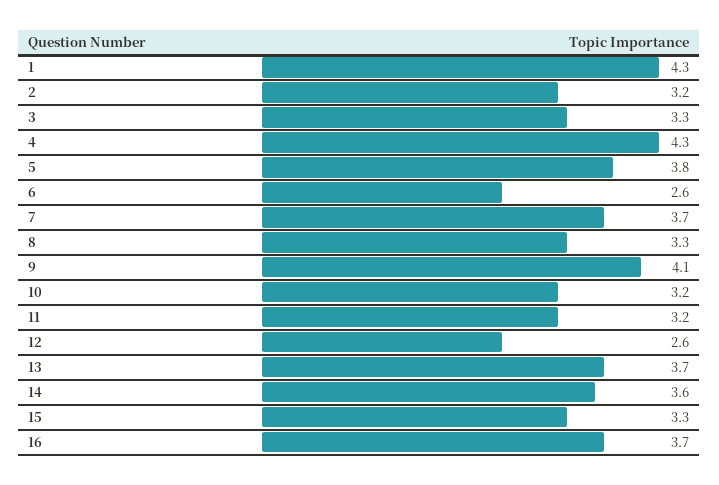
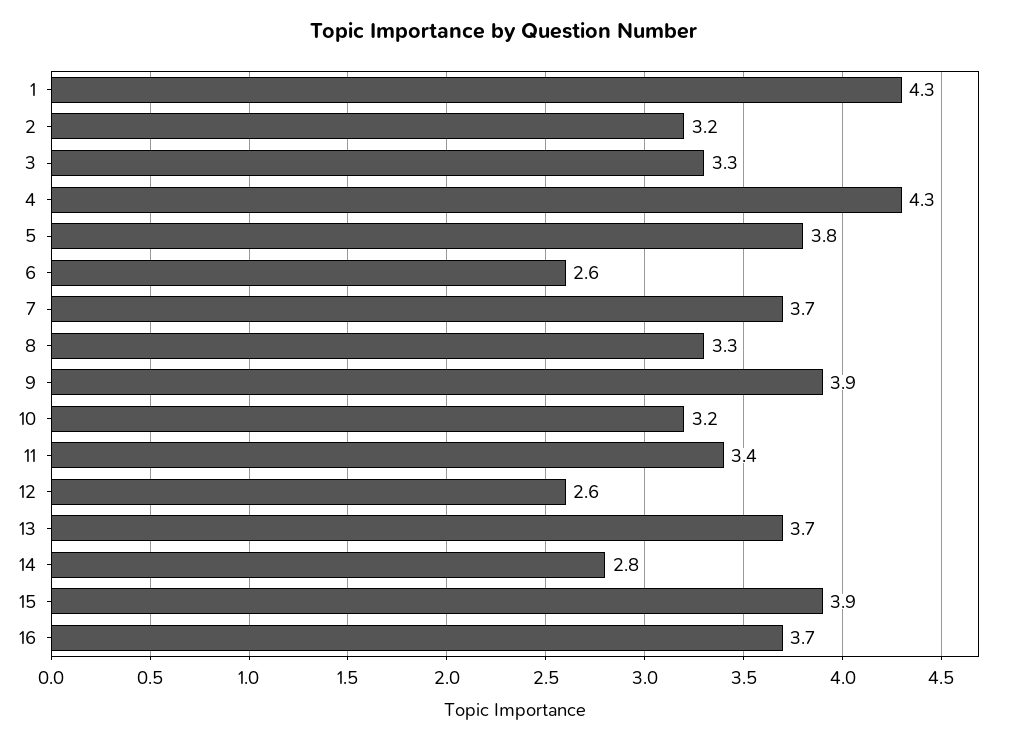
9: 4.1 -> 3.9
11: 3.2 -> 3.4
14: 3.6 -> 2.8
15: 3.3 -> 3.9

